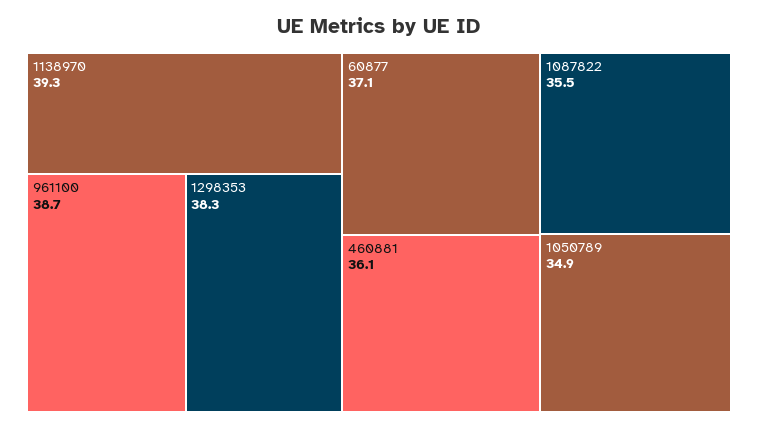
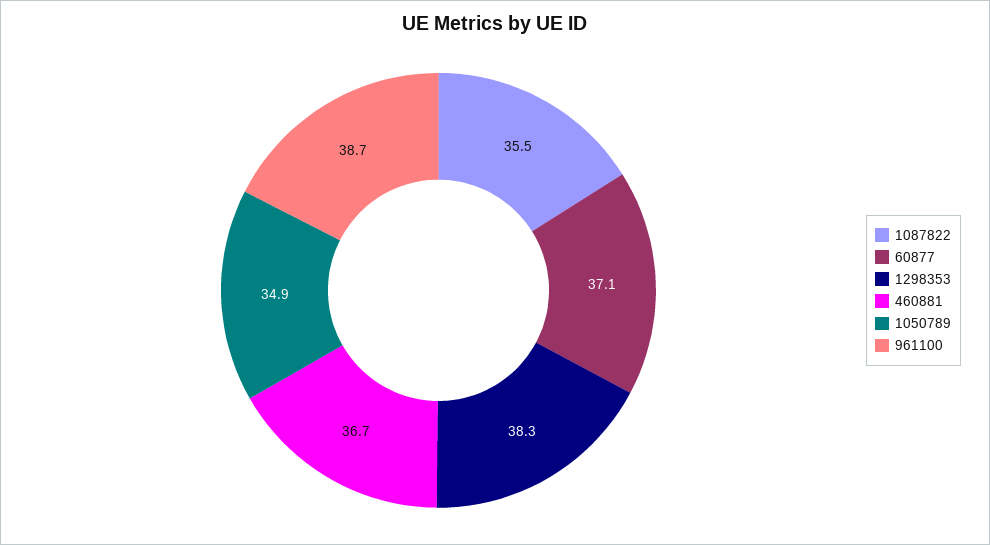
1138970: 39.3 -> none
460881: 36.1 -> 36.7

